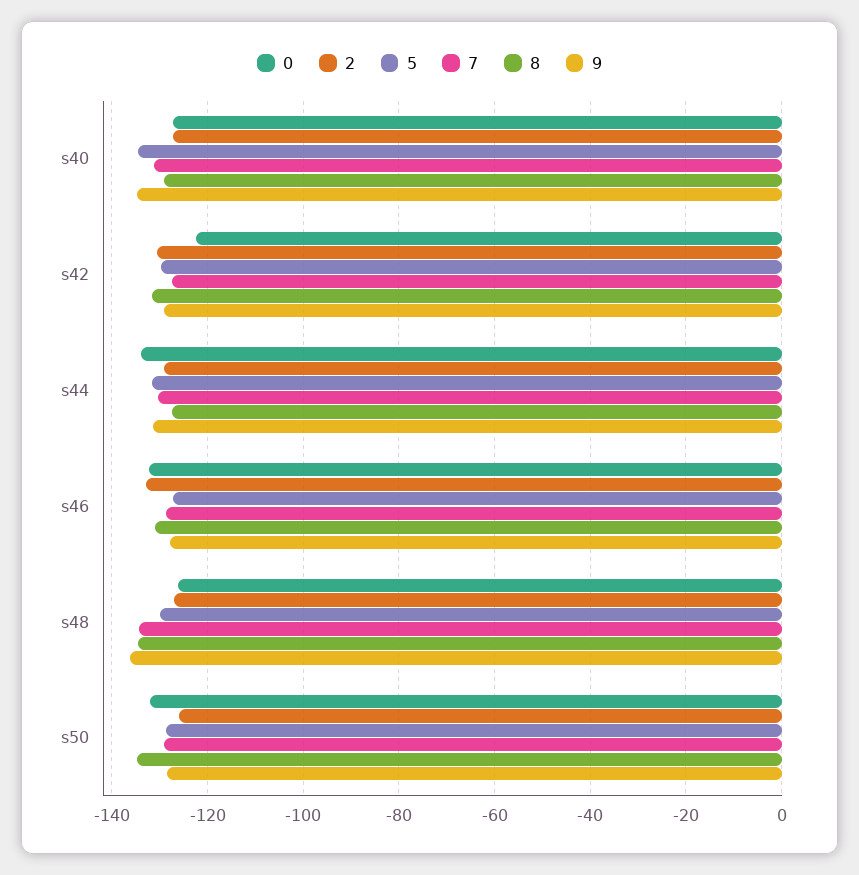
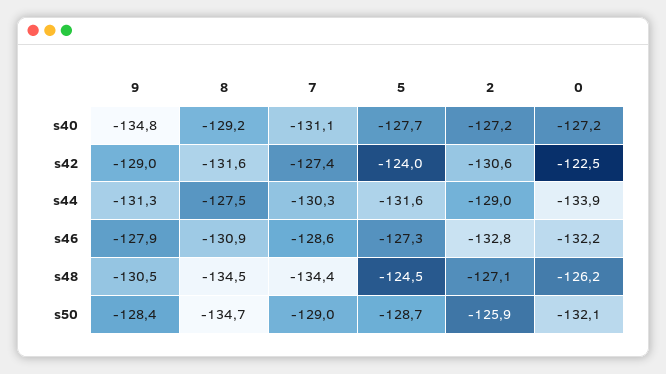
5, s40: -134 -> -127.7
5, s42: -130 -> -124
5, s48: -130 -> -124.5
9, s48: -136 -> -130.5

